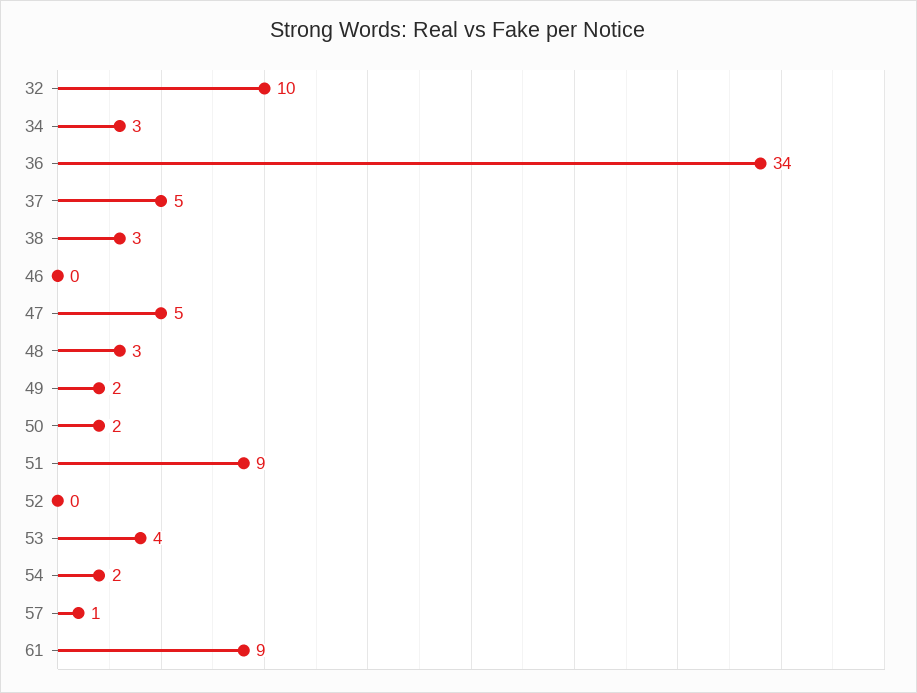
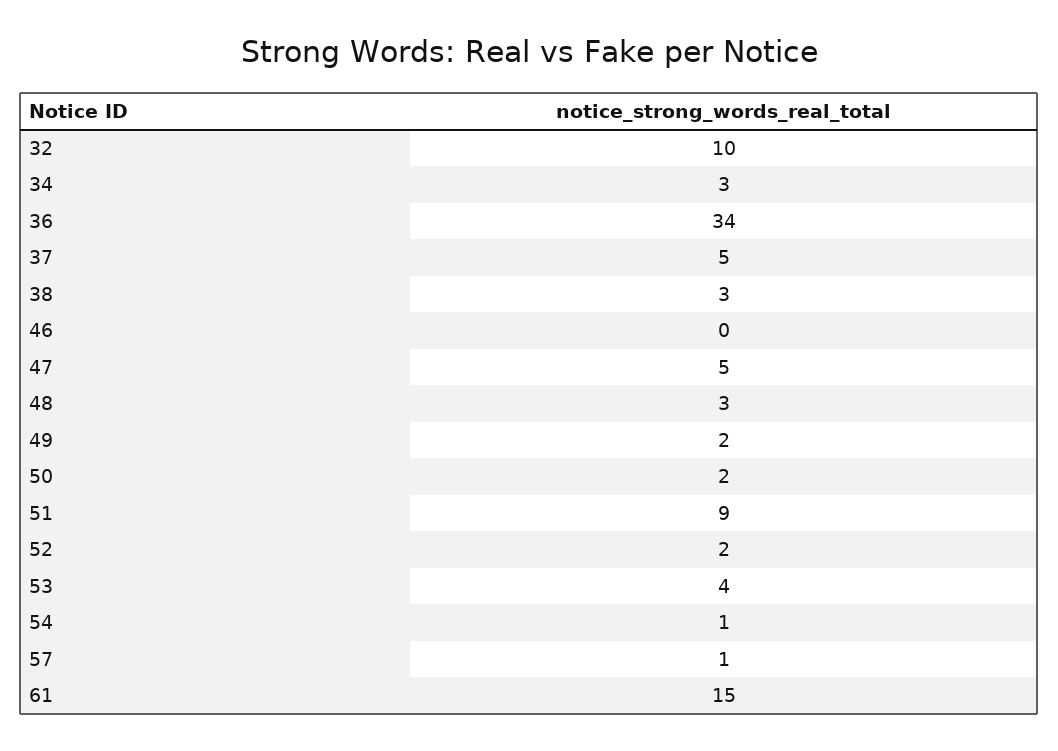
52: 0 -> 2
54: 2 -> 1
61: 9 -> 15

